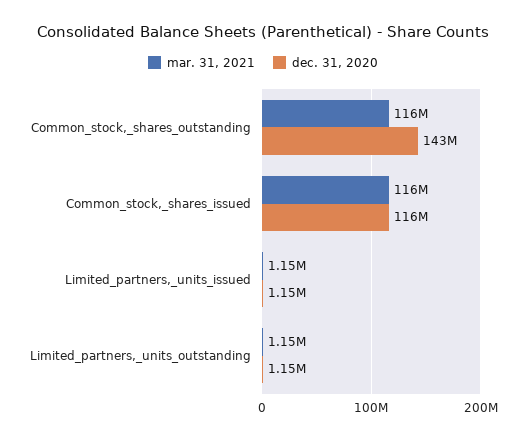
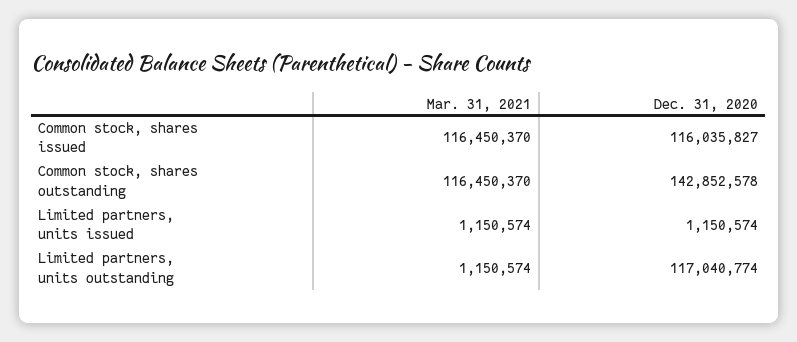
dec. 31, 2020, Limited_partners,_units_outstanding: 1150000 -> 117040774

